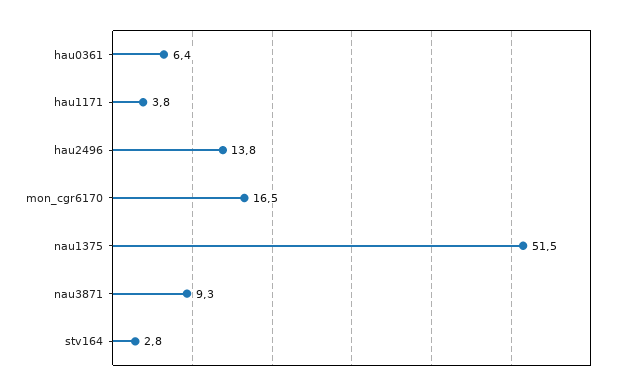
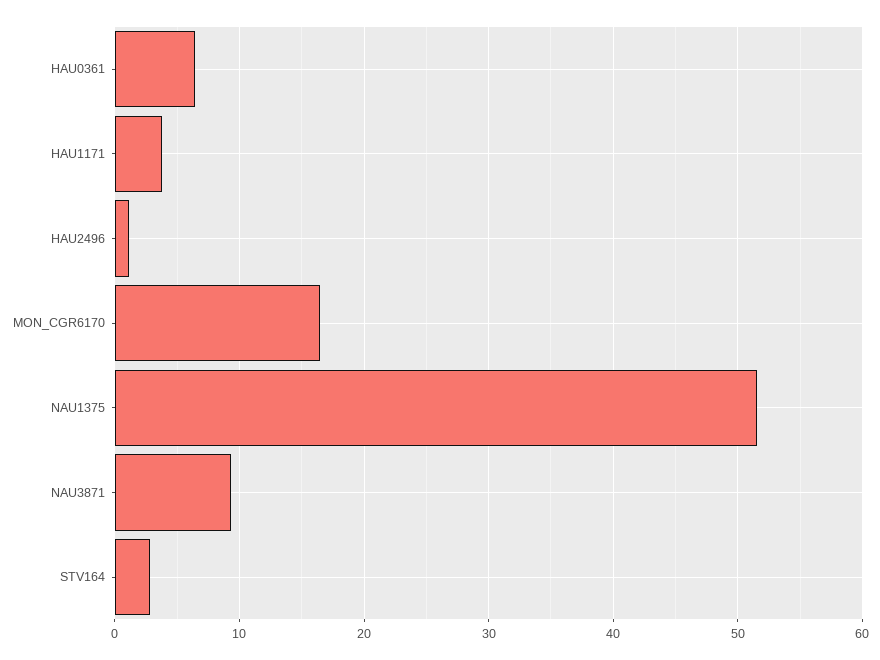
hau2496: 13.8 -> 1

